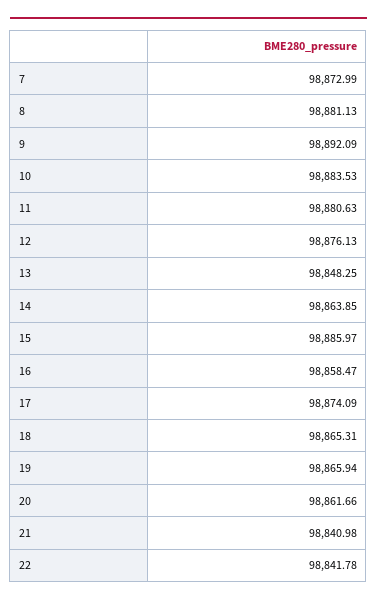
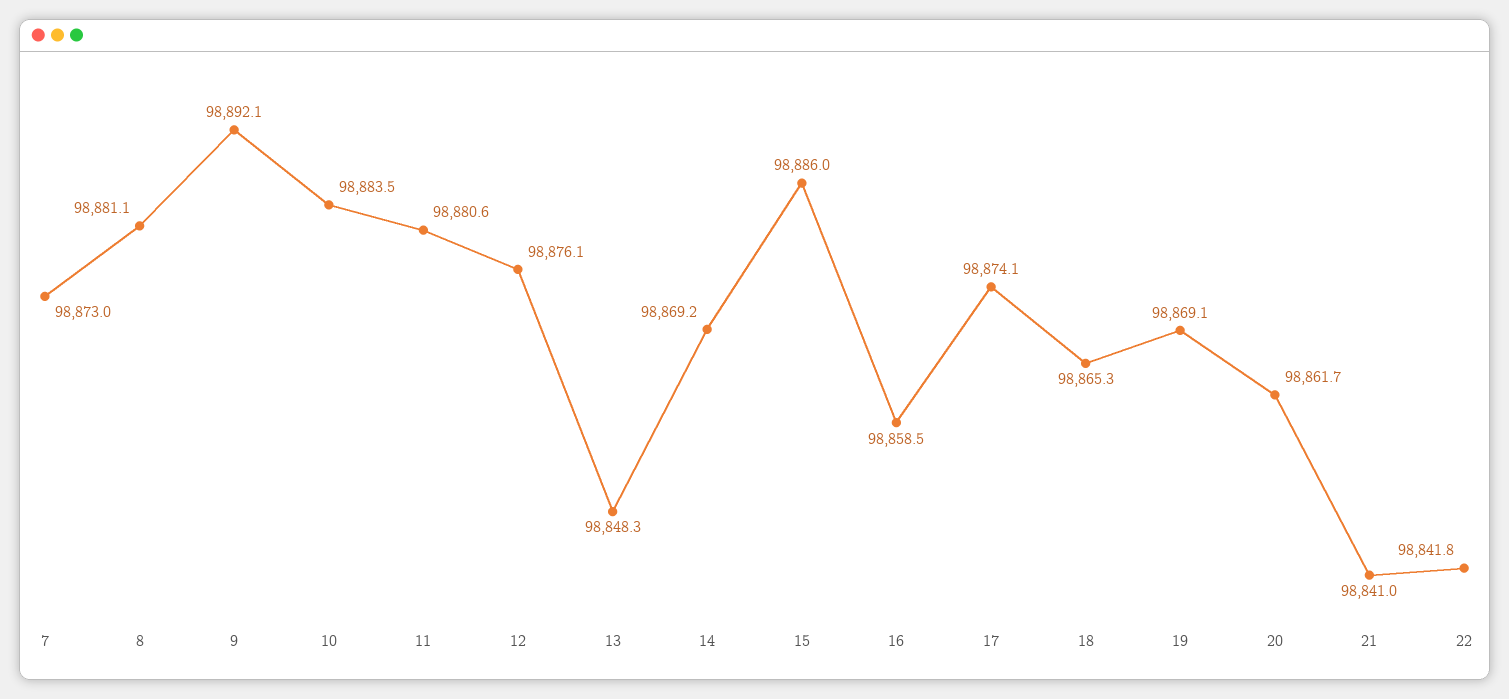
14: 98863.85 -> 98869.2
19: 98865.94 -> 98869.1

